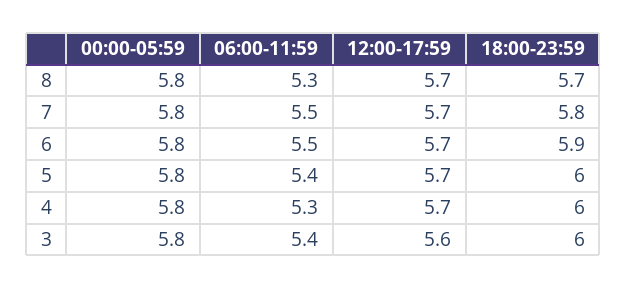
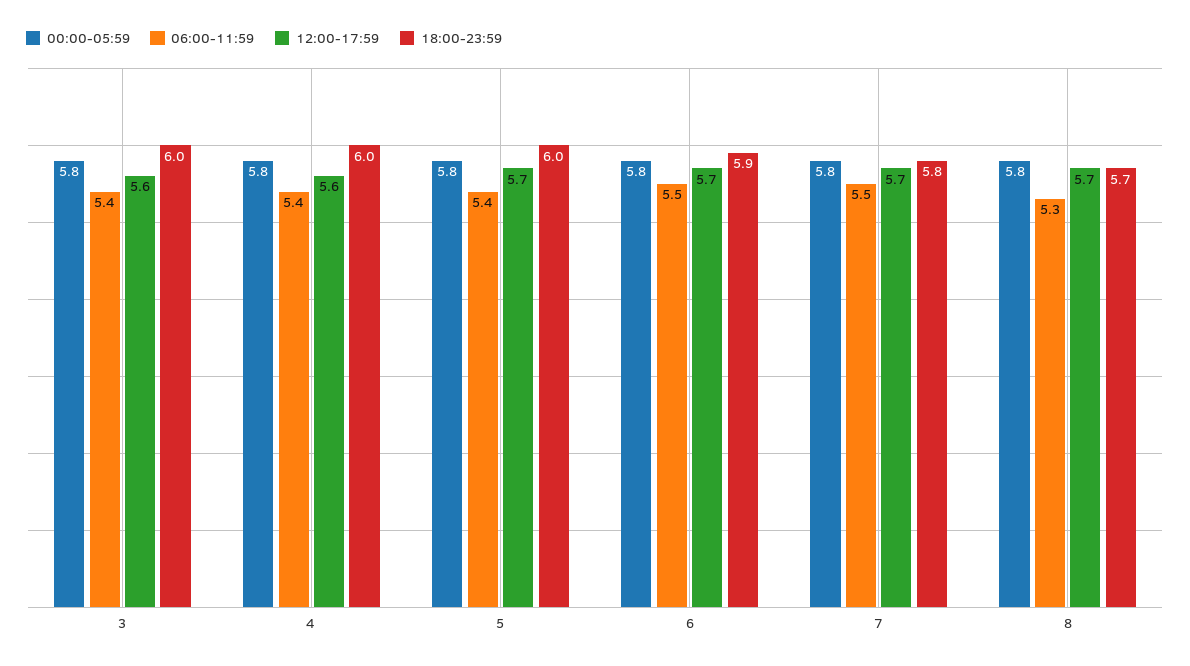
06:00-11:59, 4: 5.3 -> 5.4
12:00-17:59, 4: 5.7 -> 5.6

